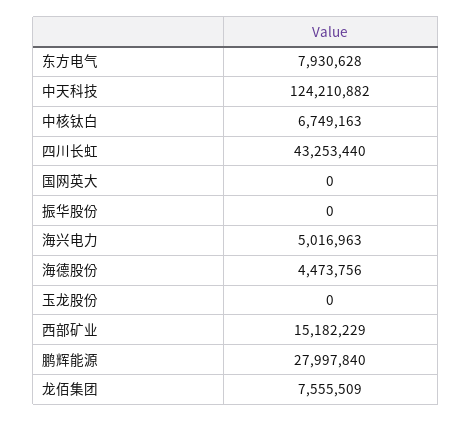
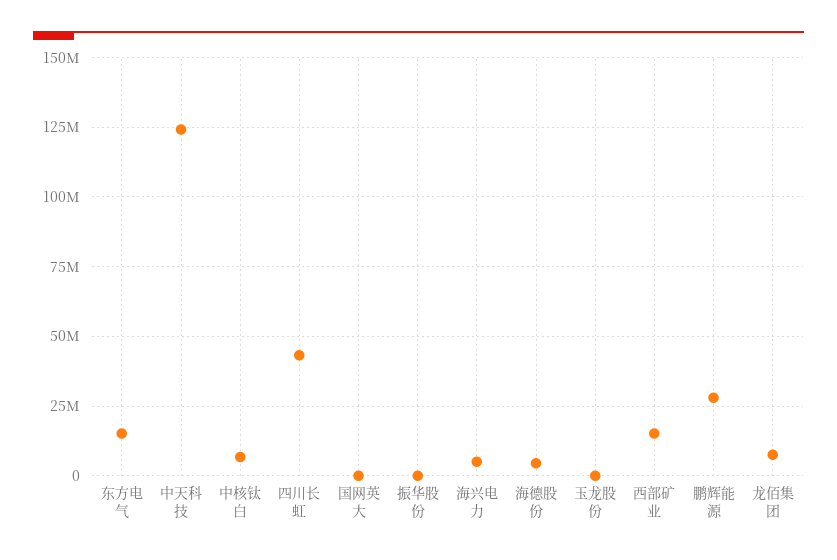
东方电气: 7930628 -> 15000000

